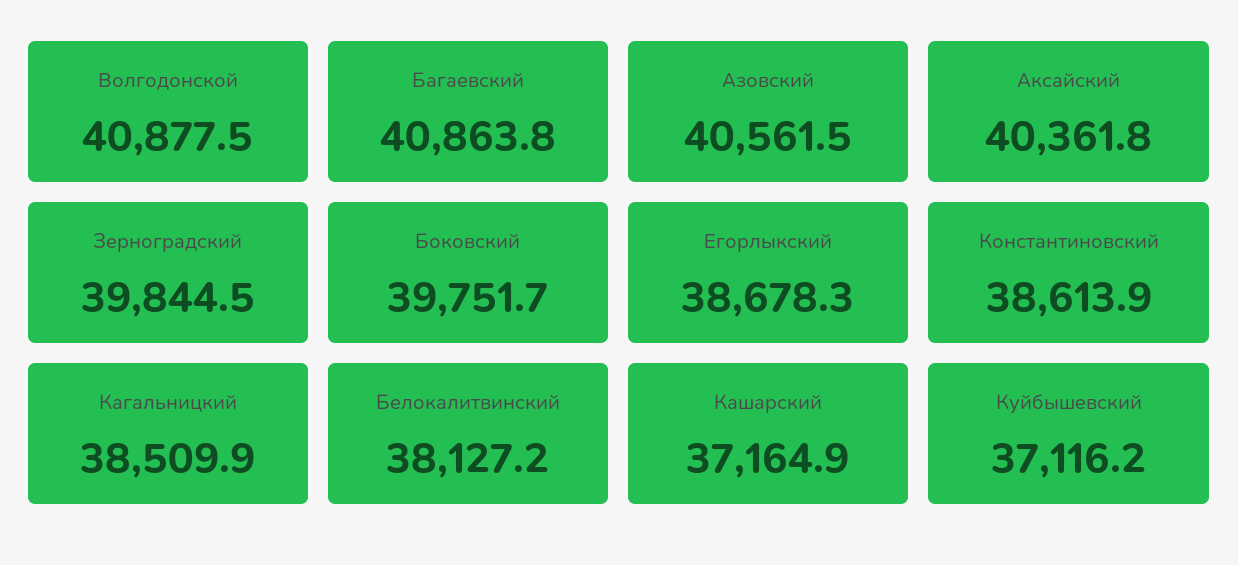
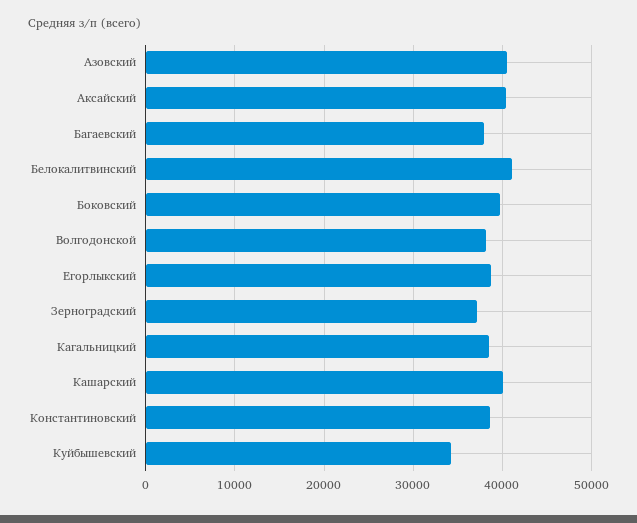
Волгодонской: 40877.5 -> 38000
Багаевский: 40863.8 -> 38000
Зерноградский: 39844.5 -> 37000
Белокалитвинский: 38127.2 -> 41000
Кашарский: 37164.9 -> 40000
Куйбышевский: 37116.2 -> 34000

